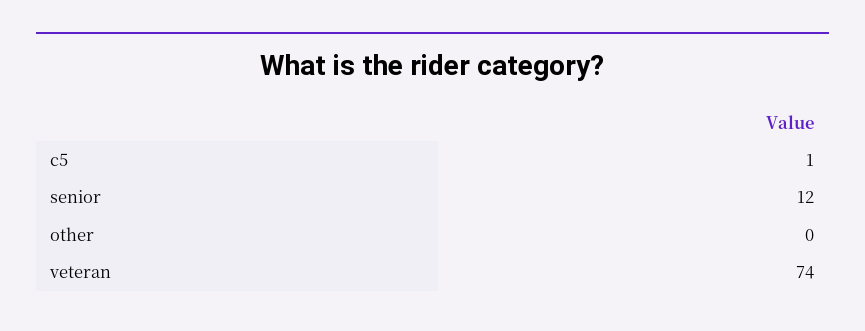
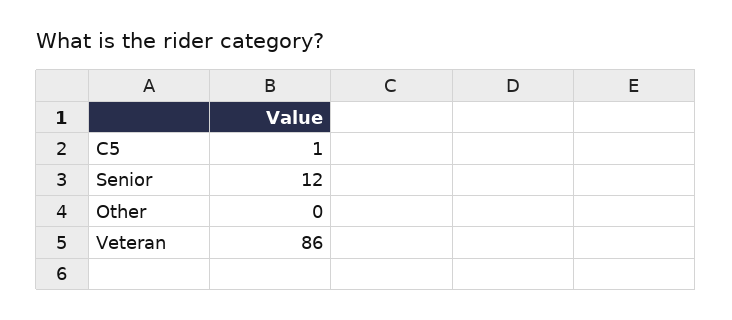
veteran: 74 -> 86

